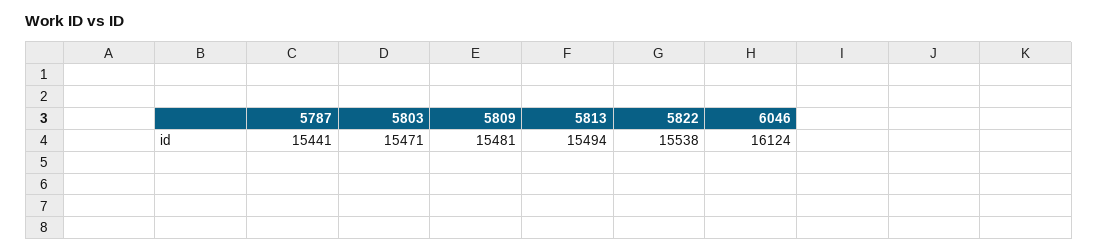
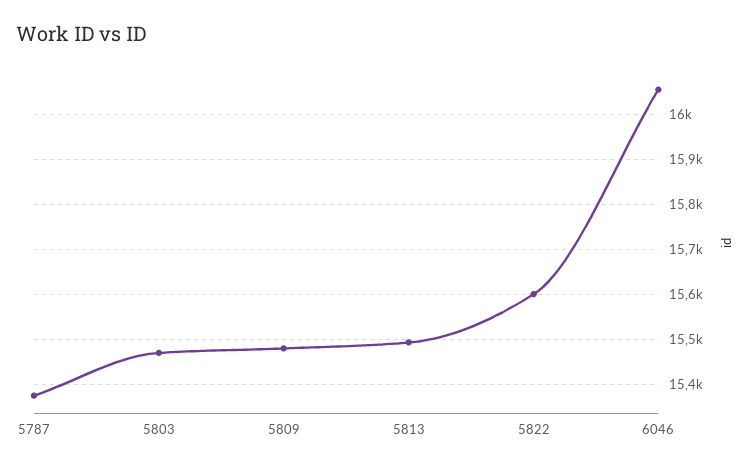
5787: 15441 -> 15380
5822: 15538 -> 15600
6046: 16124 -> 16060

